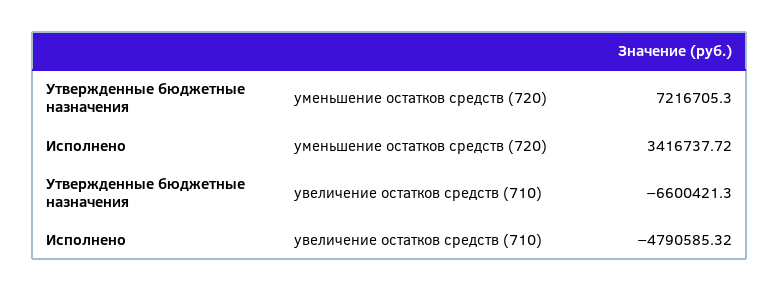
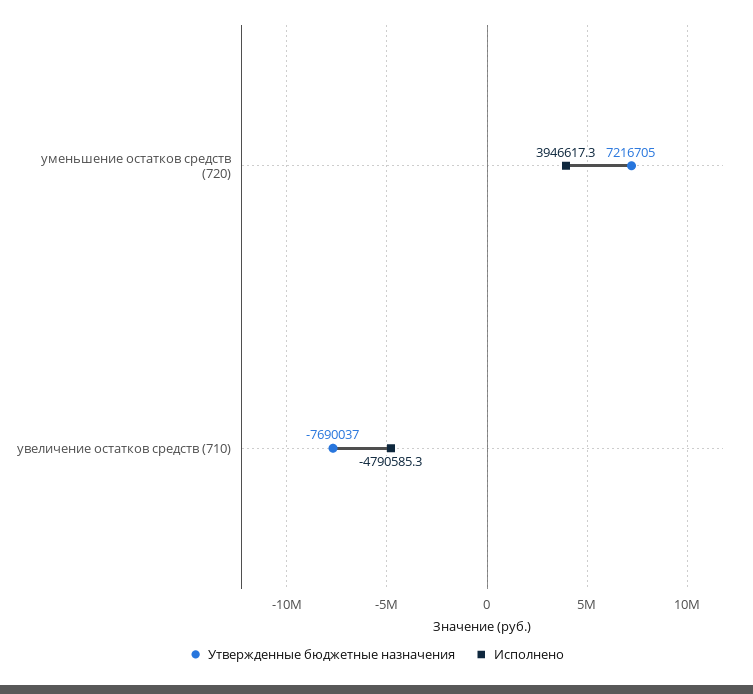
Исполнено, уменьшение остатков средств (720): 3416737.72 -> 3946617.3
Утвержденные бюджетные назначения, увеличение остатков средств (710): -6600421.3 -> -7690037

